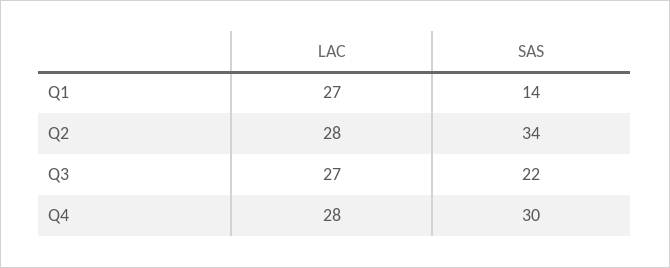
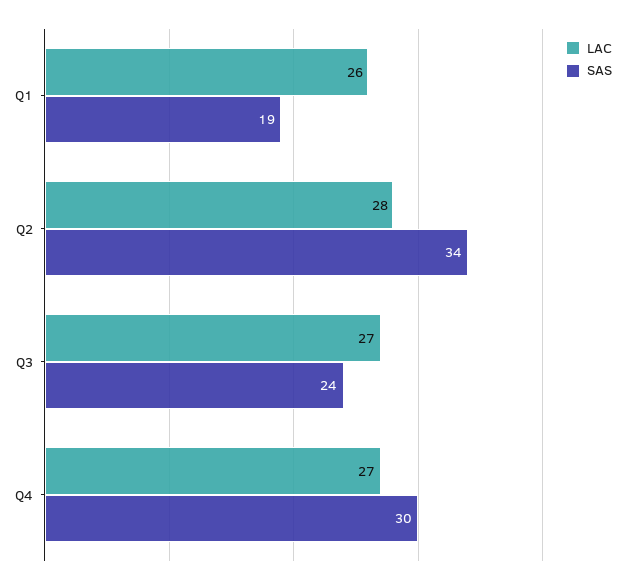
LAC, Q1: 27 -> 26
SAS, Q1: 14 -> 19
SAS, Q3: 22 -> 24
LAC, Q4: 28 -> 27

